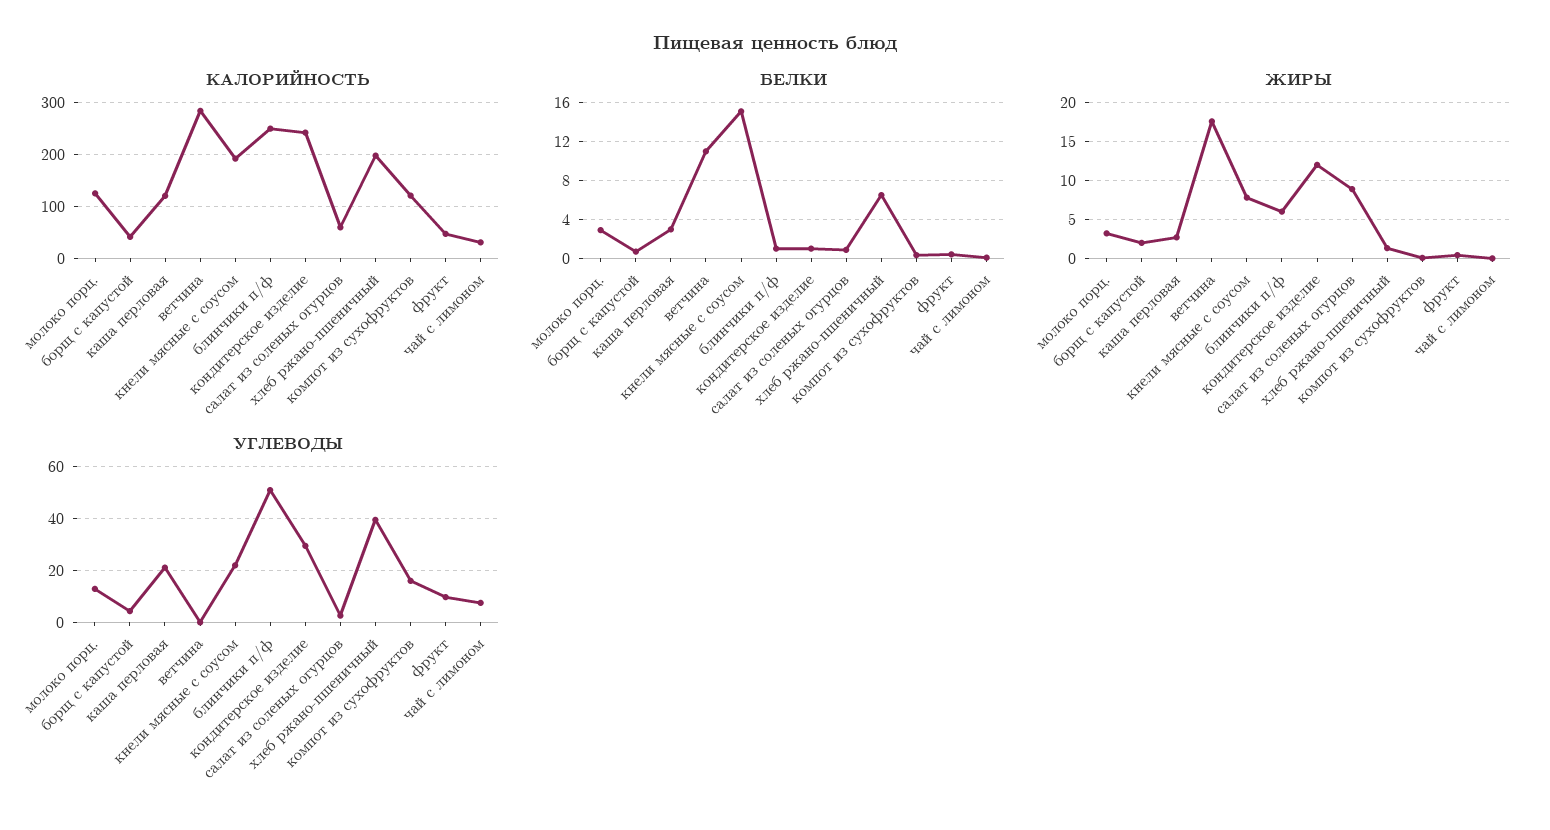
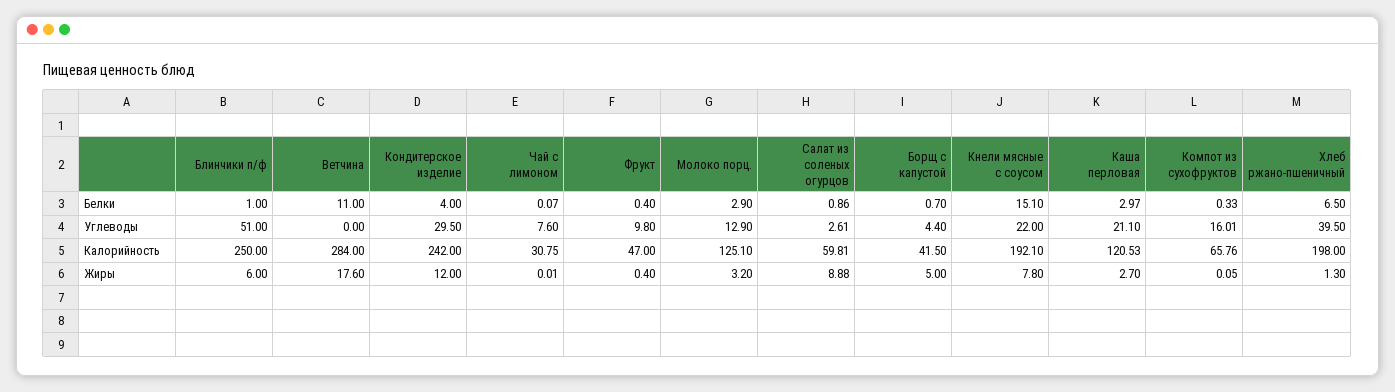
КАЛОРИЙНОСТЬ, компот из сухофруктов: 120 -> 65.76
БЕЛКИ, кондитерское изделие: 1 -> 4
ЖИРЫ, борщ с капустой: 2 -> 5

